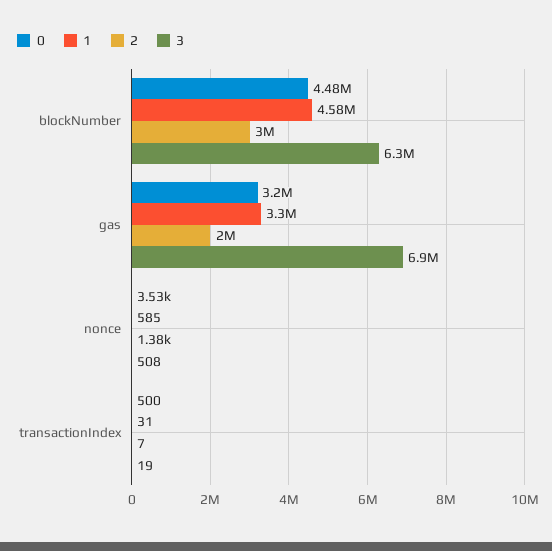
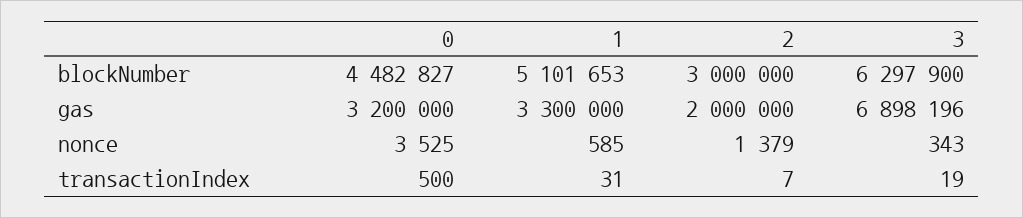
1, blockNumber: 4580000 -> 5101653
3, nonce: 508 -> 343

